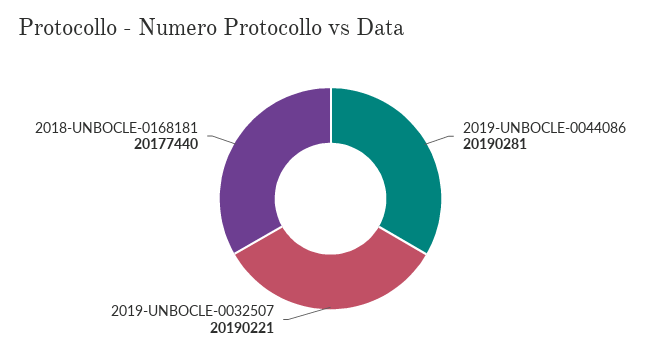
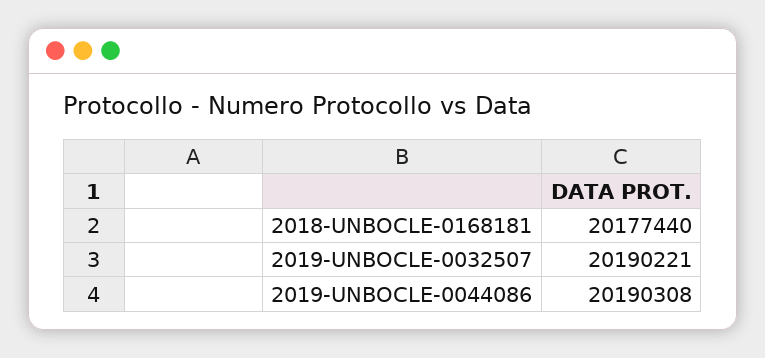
2019-UNBOCLE-0044086: 20190281 -> 20190308

